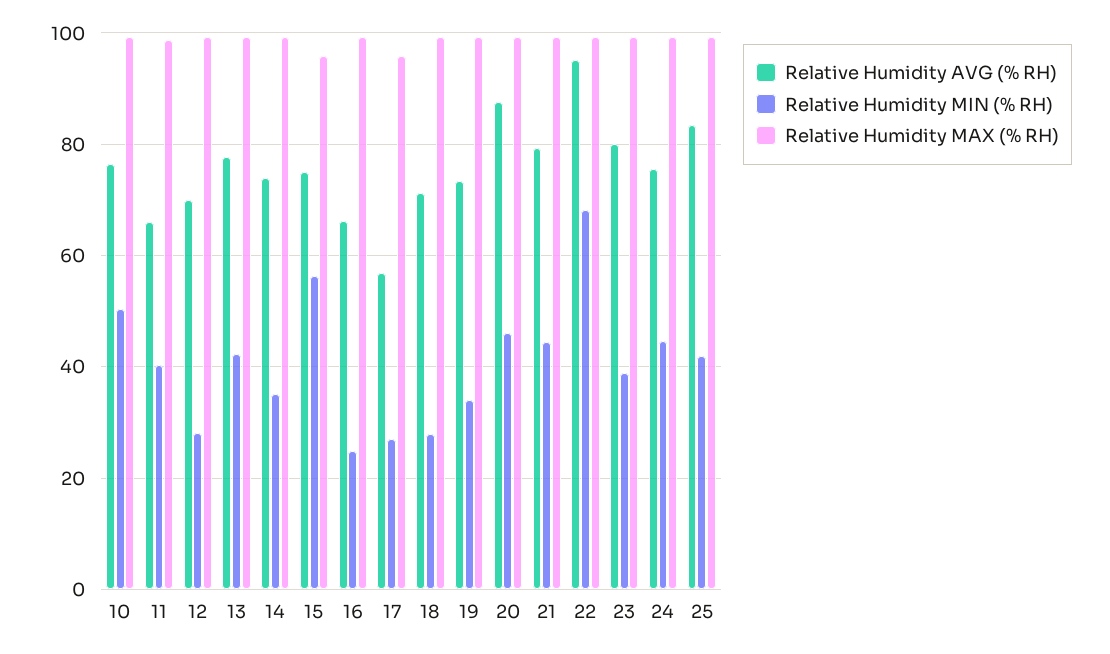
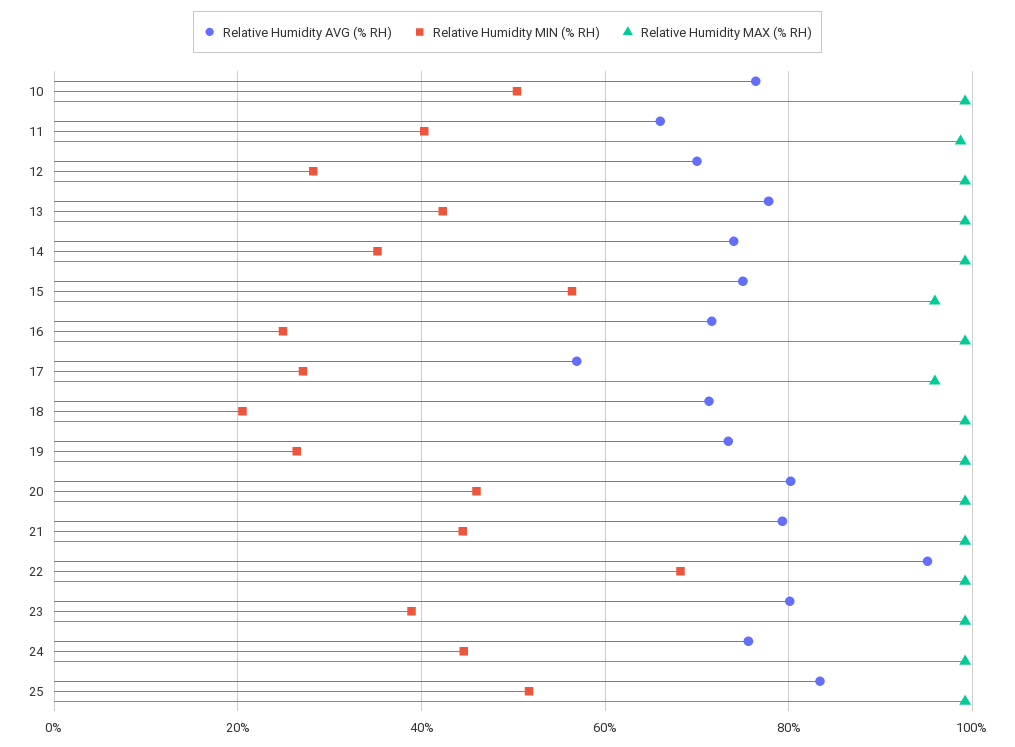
Relative Humidity AVG (% RH), 16: 66 -> 72
Relative Humidity MIN (% RH), 18: 28 -> 20
Relative Humidity MIN (% RH), 19: 34 -> 26
Relative Humidity AVG (% RH), 20: 88 -> 80
Relative Humidity MIN (% RH), 25: 42 -> 52

